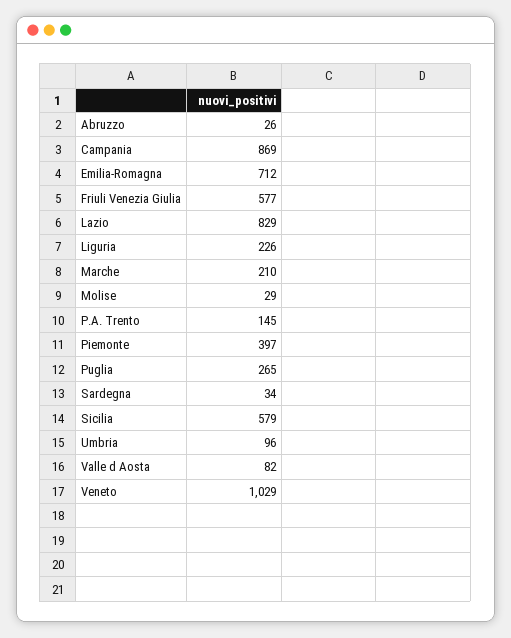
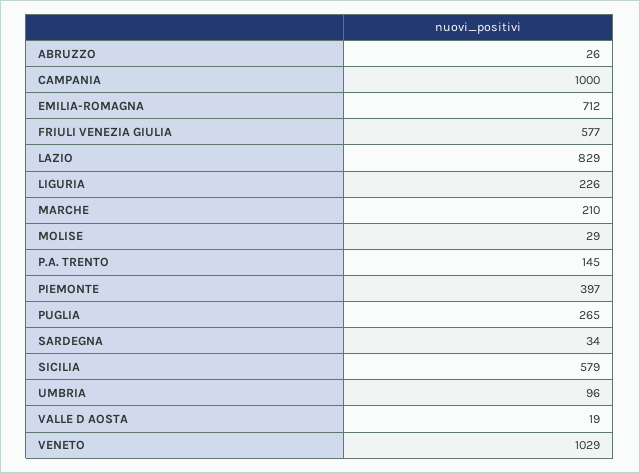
Campania: 869 -> 1000
Valle d Aosta: 82 -> 19

